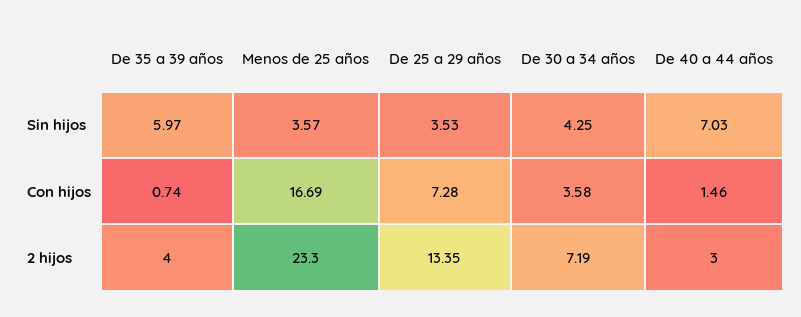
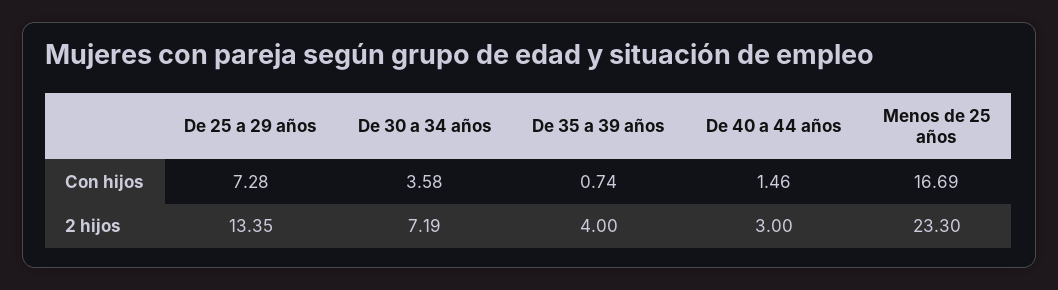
De 35 a 39 años, Sin hijos: 5.97 -> none
Menos de 25 años, Sin hijos: 3.57 -> none
De 25 a 29 años, Sin hijos: 3.53 -> none
De 30 a 34 años, Sin hijos: 4.25 -> none
De 40 a 44 años, Sin hijos: 7.03 -> none

